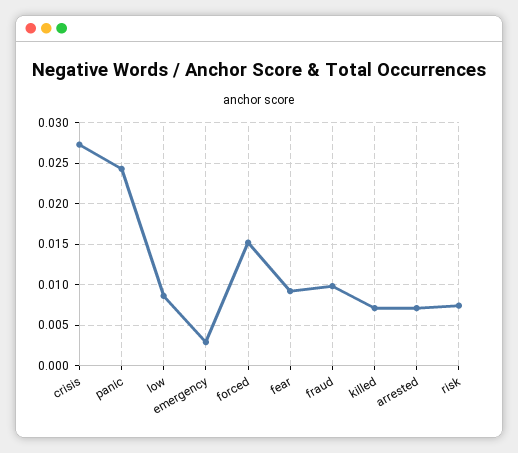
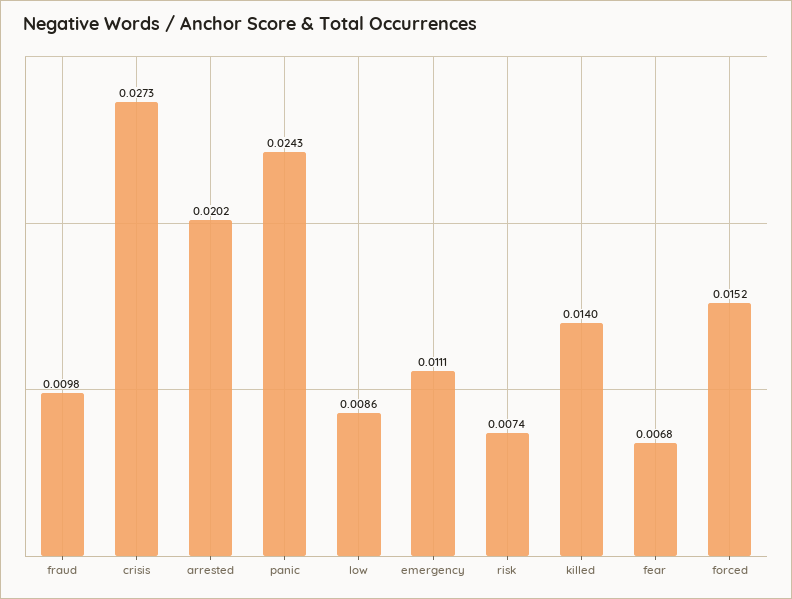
emergency: 0.003 -> 0.0111
fear: 0.009 -> 0.0068
killed: 0.007 -> 0.014
arrested: 0.007 -> 0.0202

